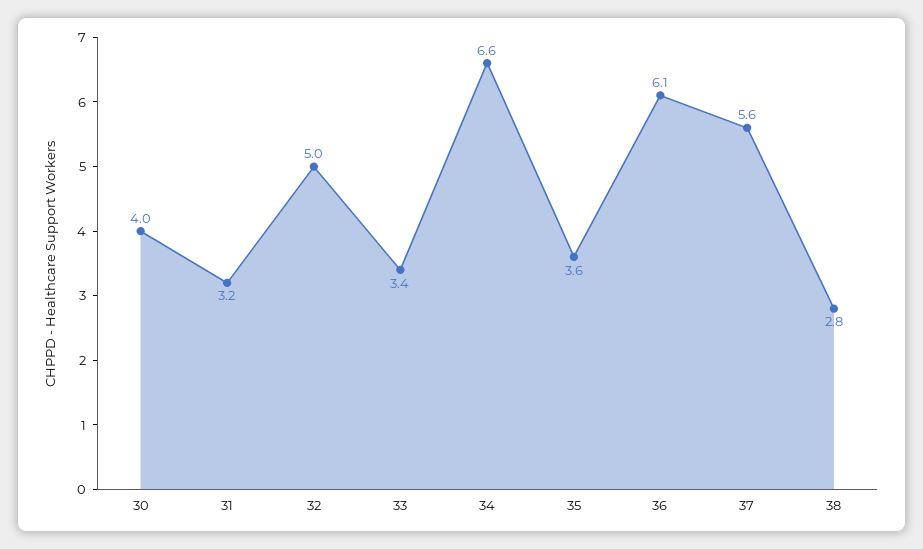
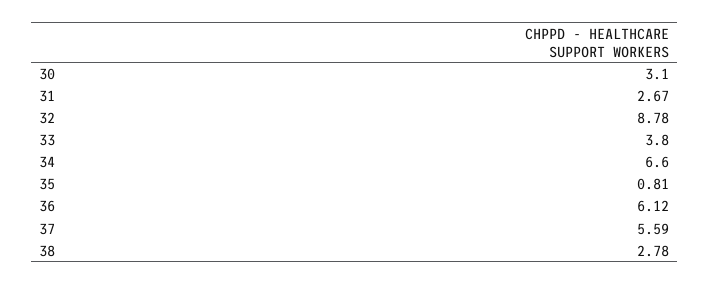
30: 4 -> 3.1
31: 3.2 -> 2.67
32: 5 -> 8.78
33: 3.4 -> 3.8
35: 3.6 -> 0.81

